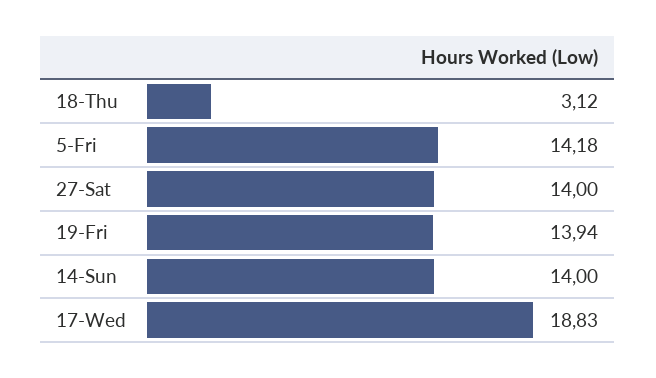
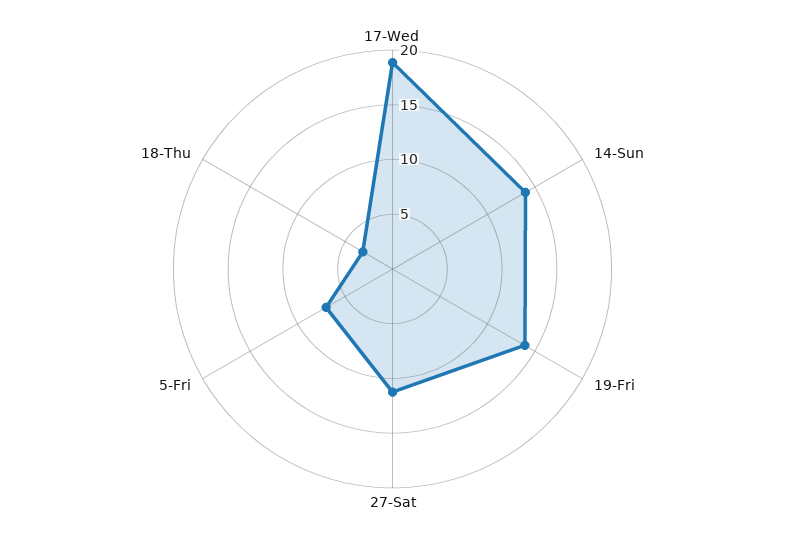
5-Fri: 14.18 -> 7
27-Sat: 14 -> 11

